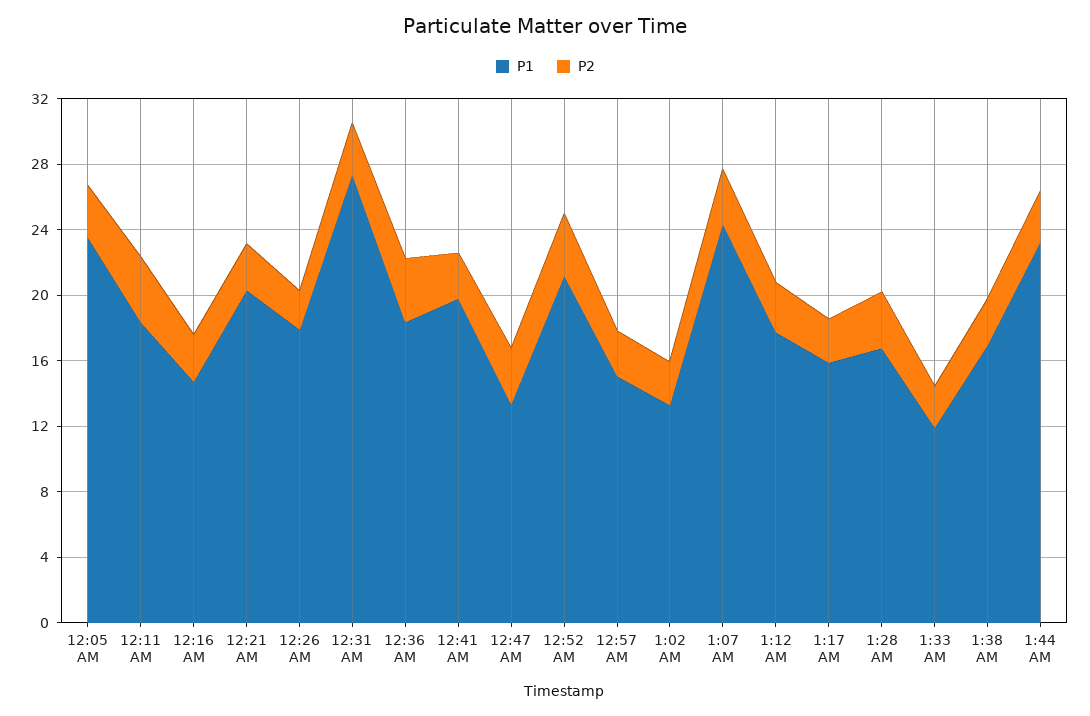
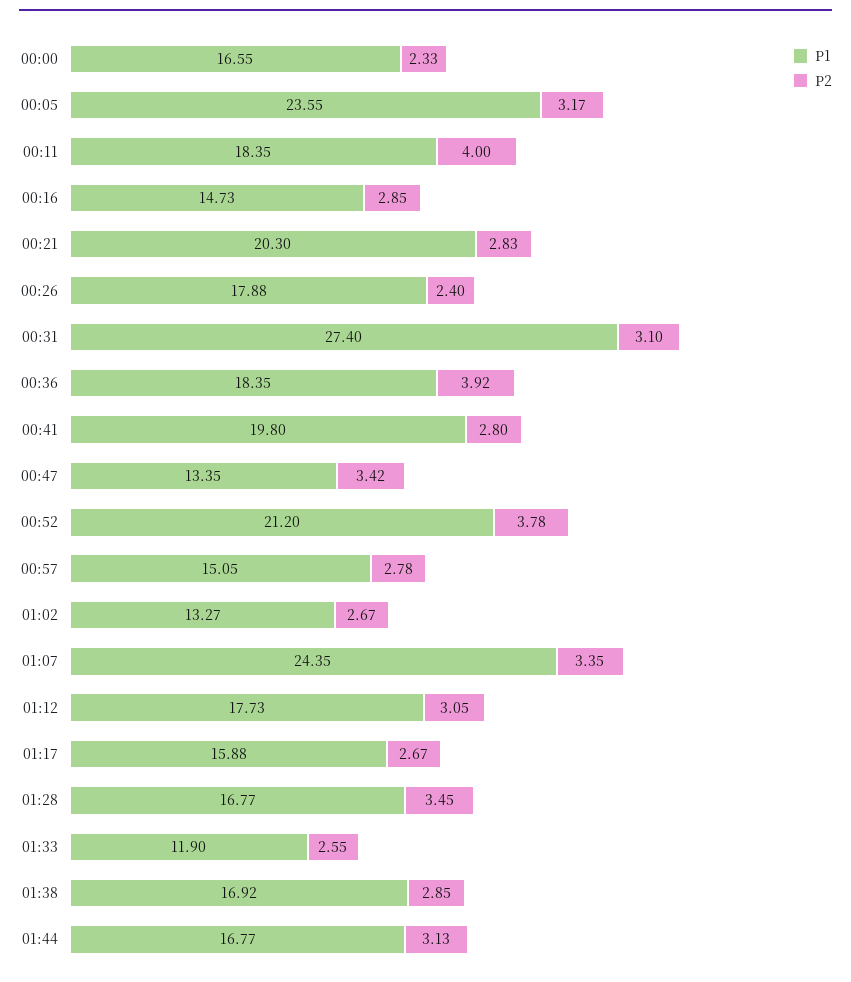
P1, 1:44 AM: 23 -> 16.77
P1, 00:00: none -> 16.55
P2, 00:00: none -> 2.33

